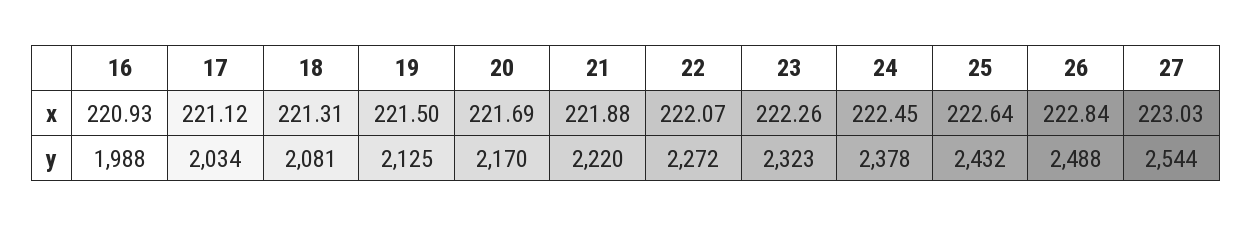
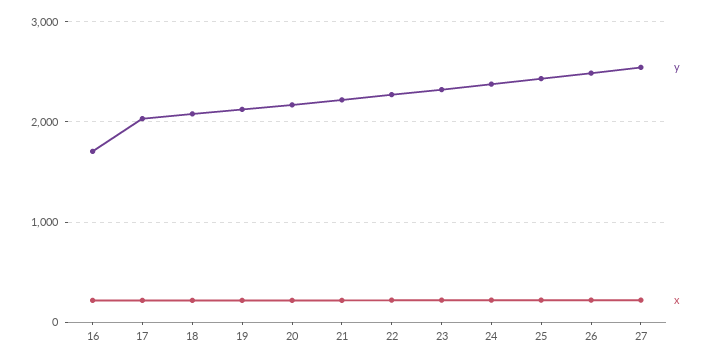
y, 16: 1988 -> 1700

